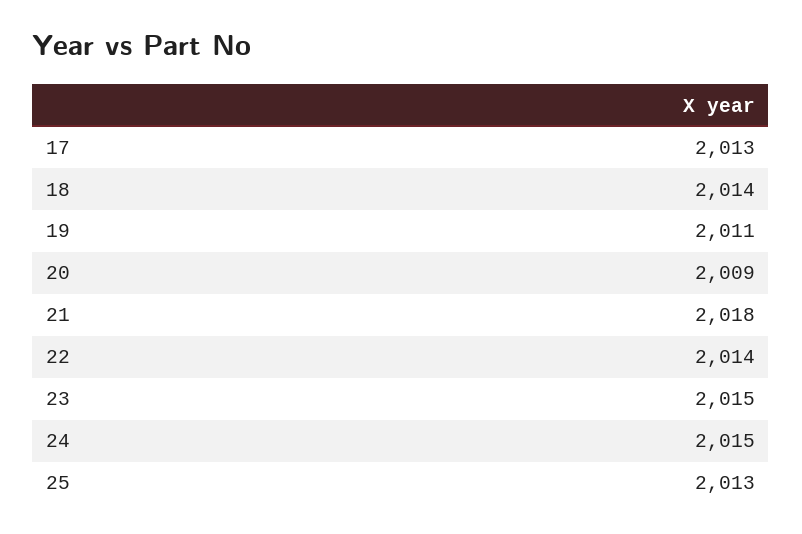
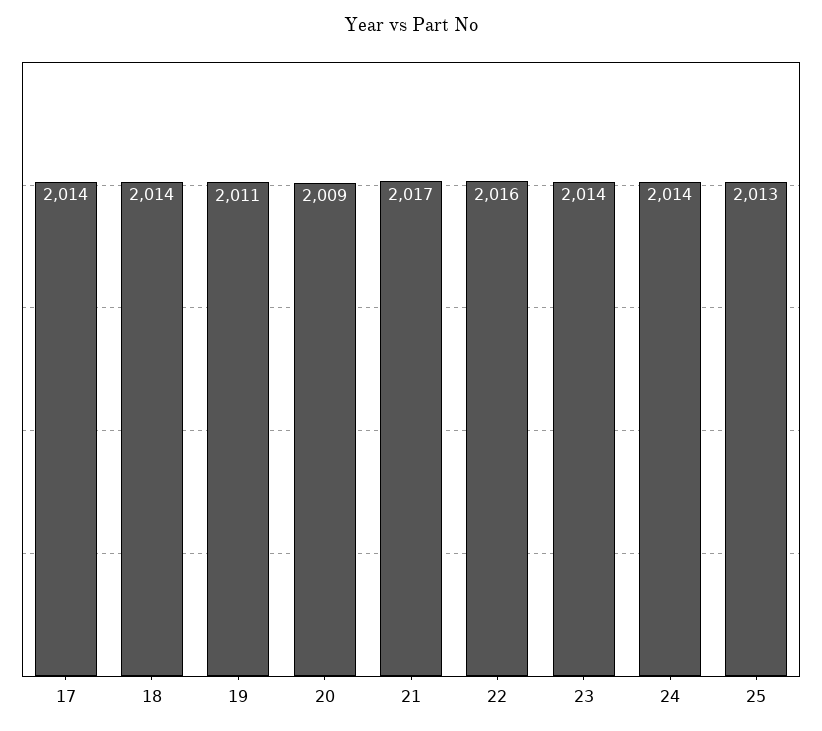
17: 2013 -> 2014
21: 2018 -> 2017
22: 2014 -> 2016
23: 2015 -> 2014
24: 2015 -> 2014

